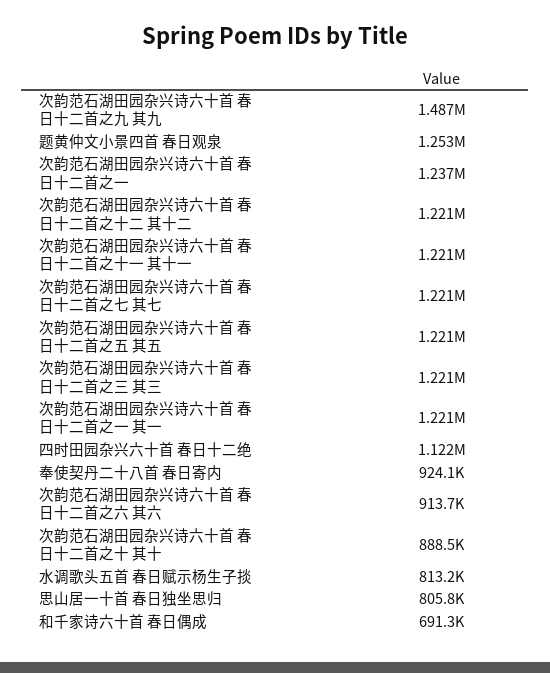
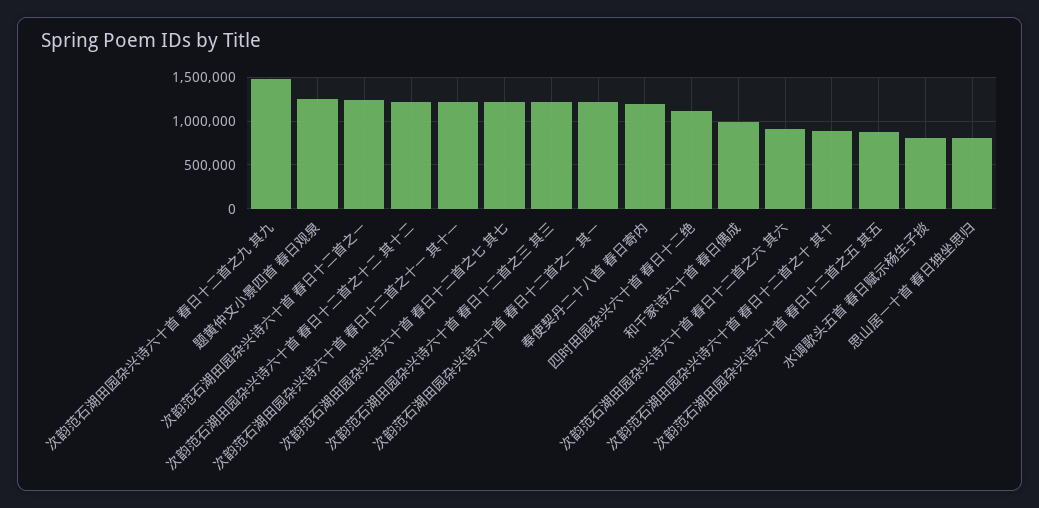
次韵范石湖田园杂兴诗六十首 春日十二首之五 其五: 1221000 -> 900000
奉使契丹二十八首 春日寄内: 924100 -> 1200000
和千家诗六十首 春日偶成: 691300 -> 1000000

